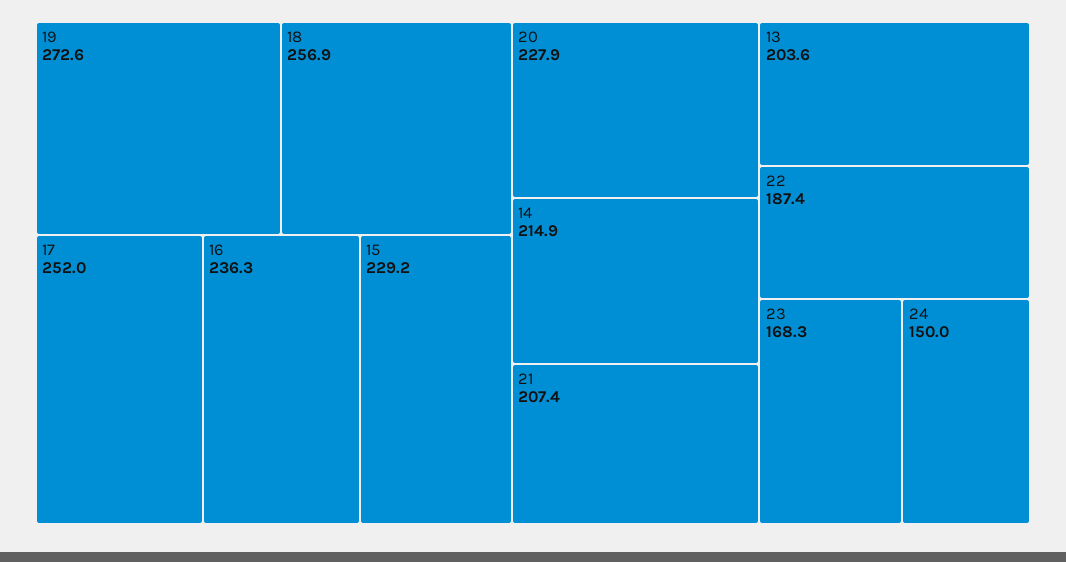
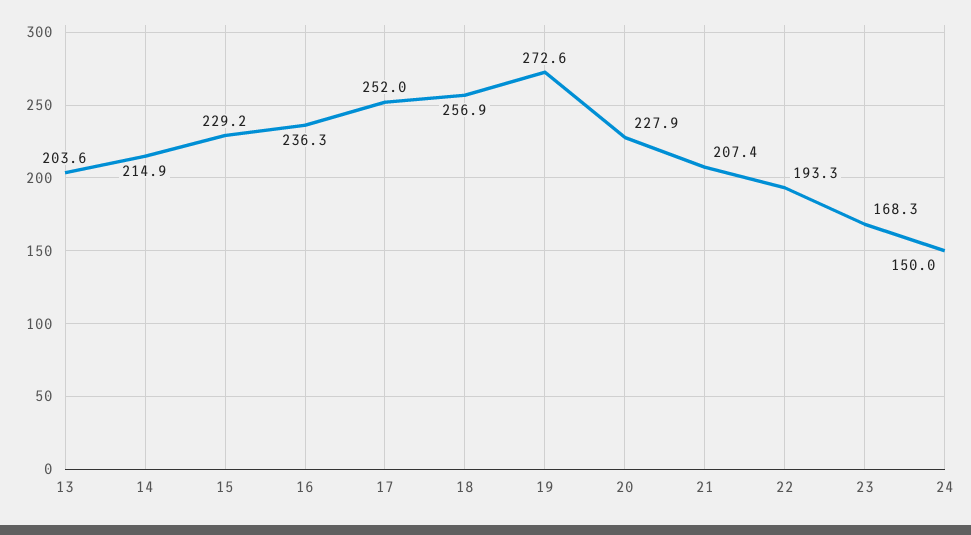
22: 187.4 -> 193.3

